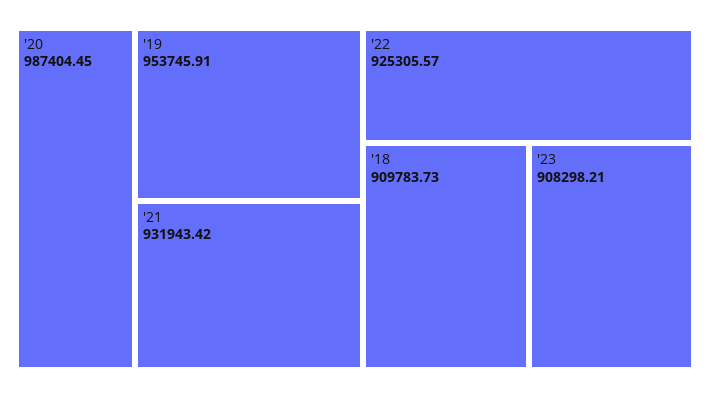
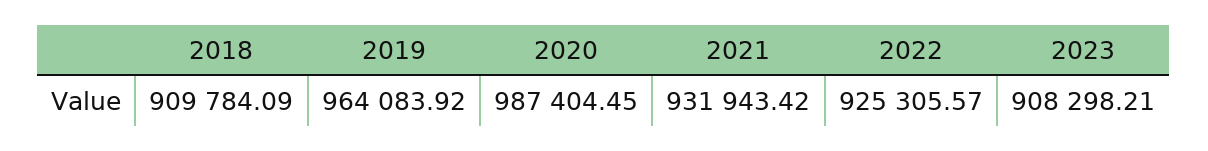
'19: 953745.91 -> 964083.92
'18: 909783.73 -> 909784.09

